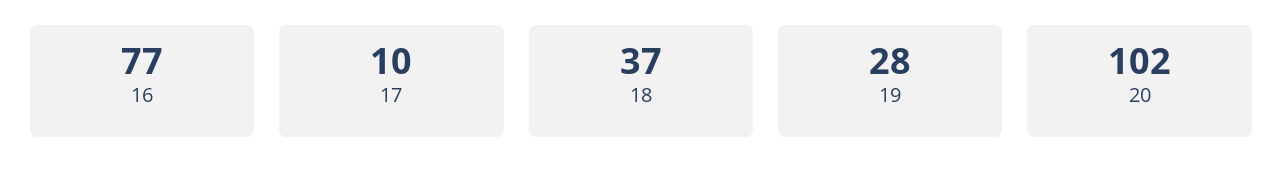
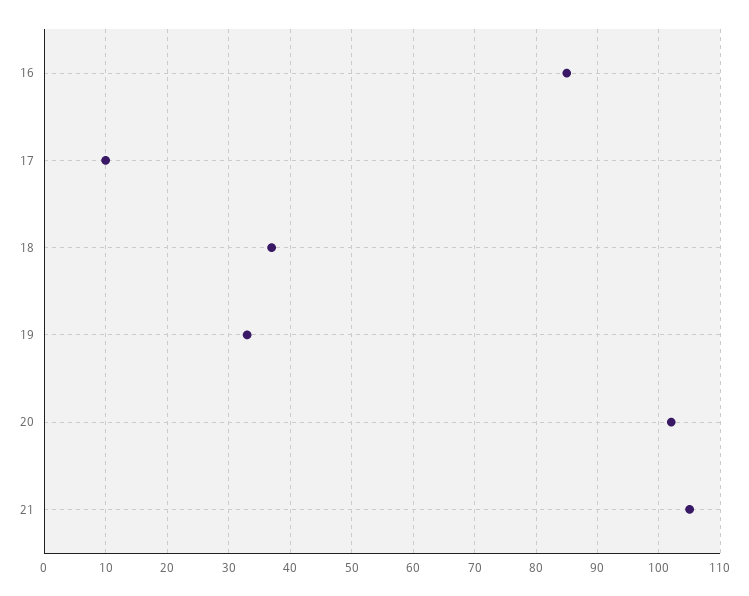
16: 77 -> 85
19: 28 -> 33
21: none -> 105

